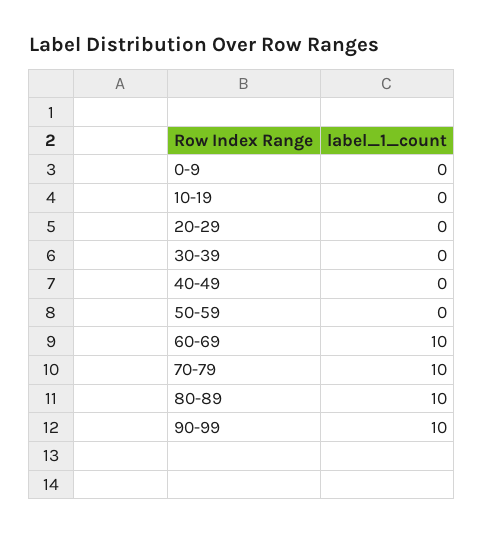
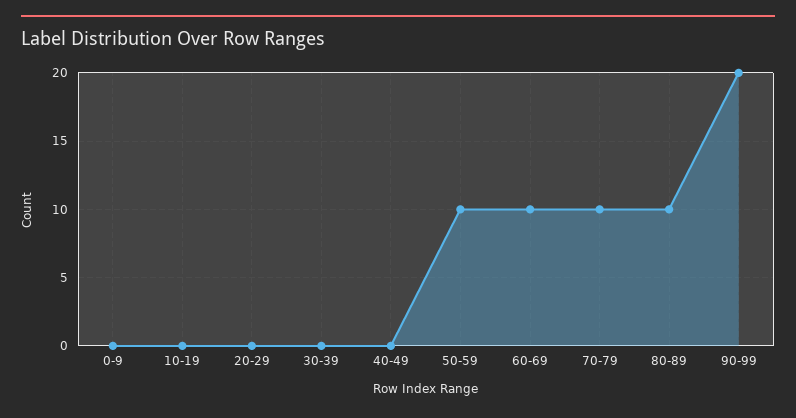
50-59: 0 -> 10
90-99: 10 -> 20

